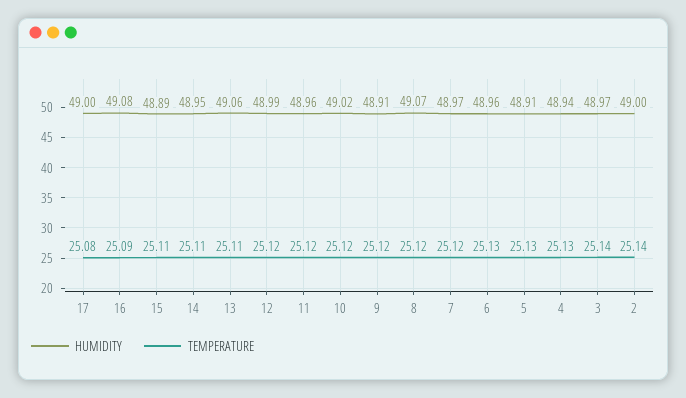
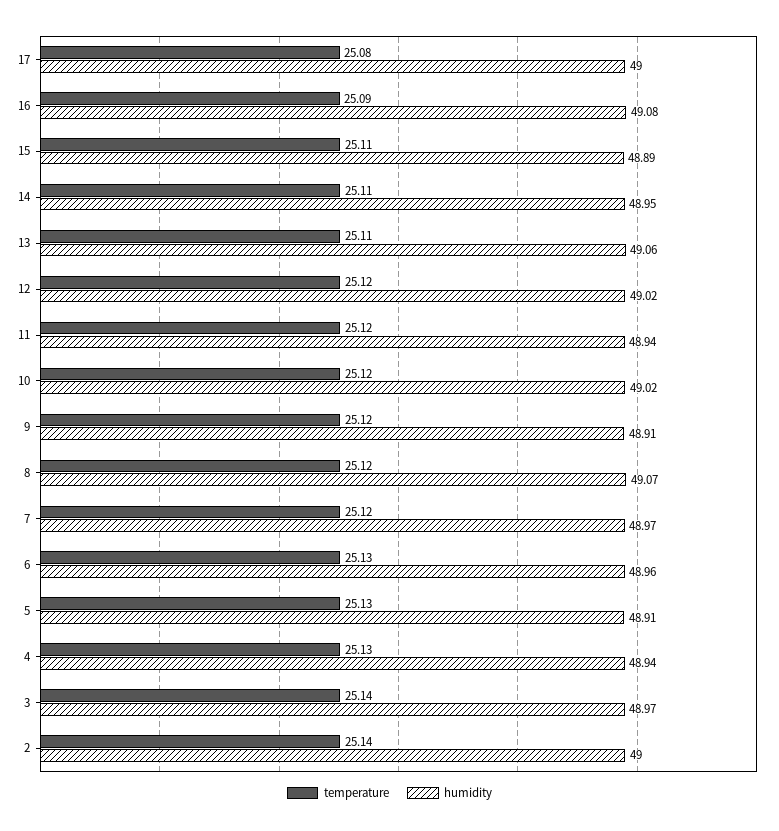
HUMIDITY, 12: 48.99 -> 49.02
HUMIDITY, 11: 48.96 -> 48.94

